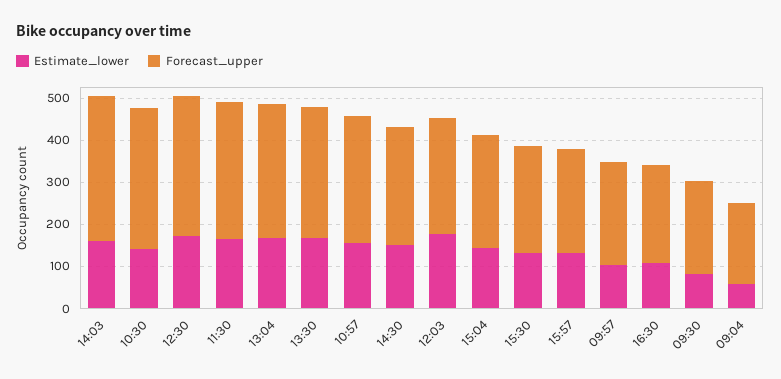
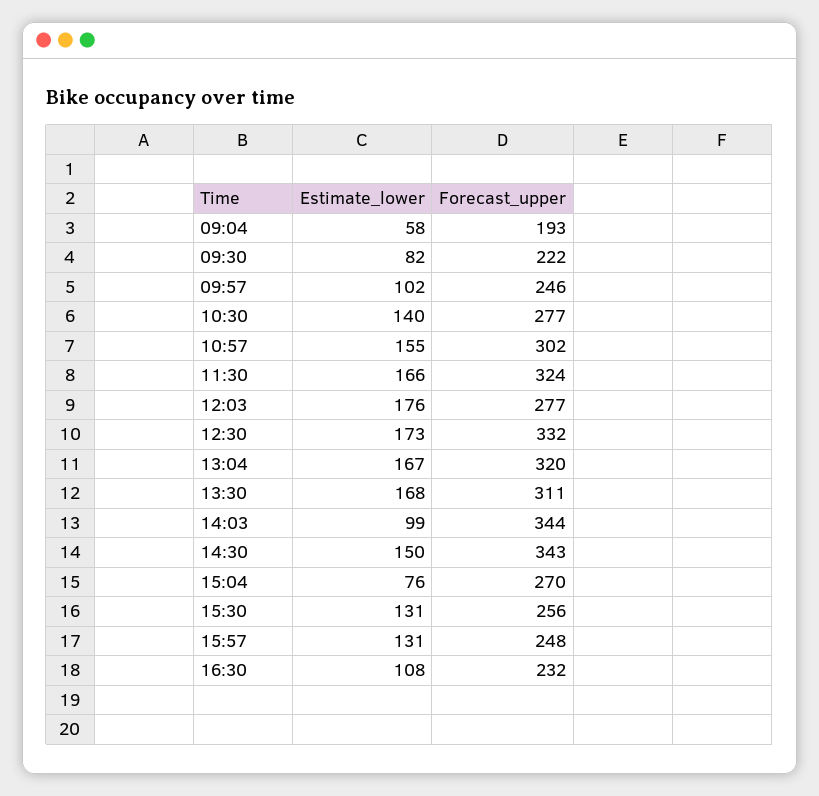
Estimate_lower, 14:03: 160 -> 99
Forecast_upper, 10:30: 340 -> 277
Forecast_upper, 14:30: 280 -> 343
Estimate_lower, 15:04: 140 -> 76

